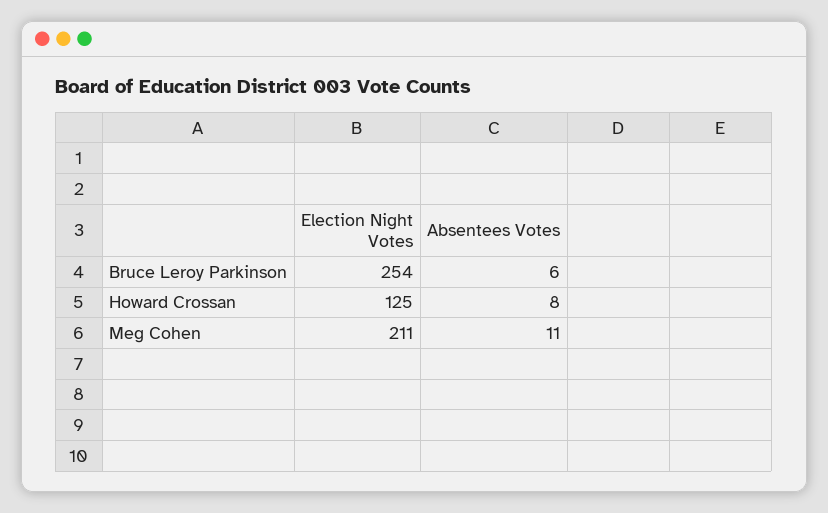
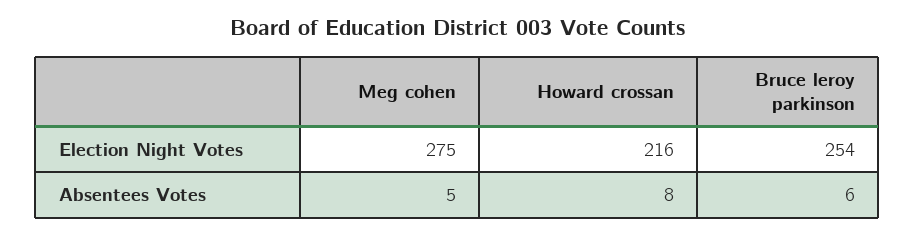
Election Night Votes, Howard Crossan: 125 -> 216
Election Night Votes, Meg Cohen: 211 -> 275
Absentees Votes, Meg Cohen: 11 -> 5

